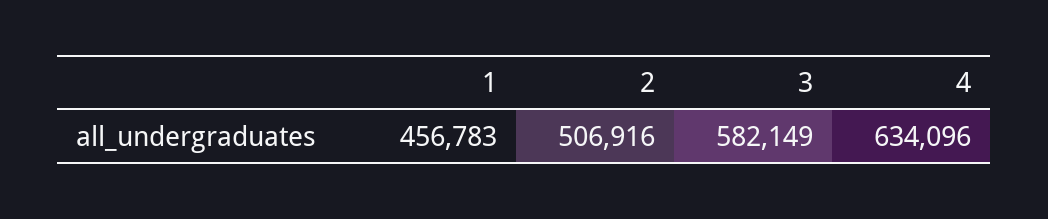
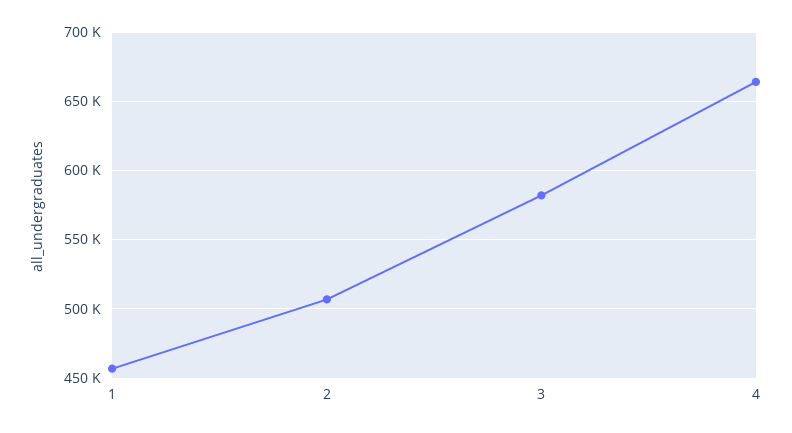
4: 634096 -> 665000

